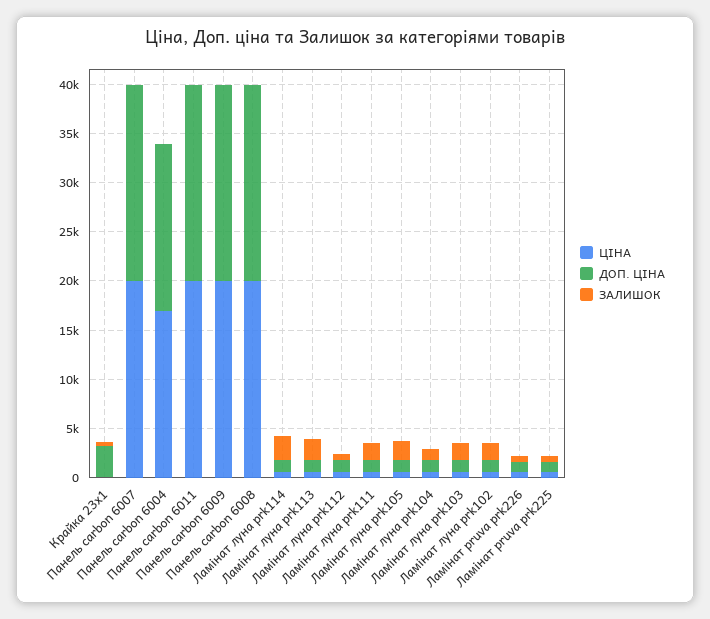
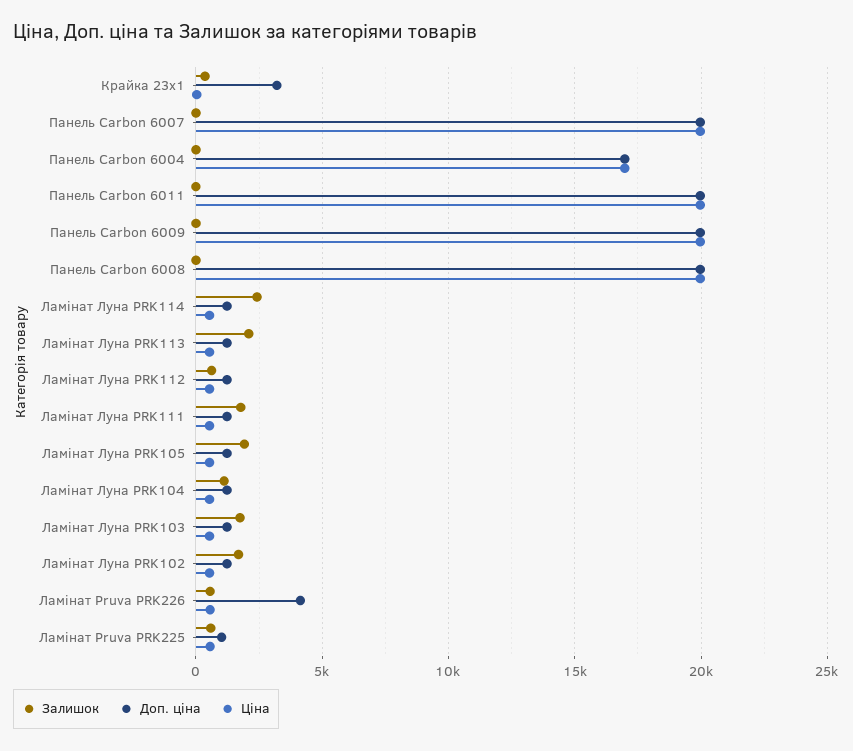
ДОП. ЦІНА, Ламінат pruva prk226: 1000 -> 4000

